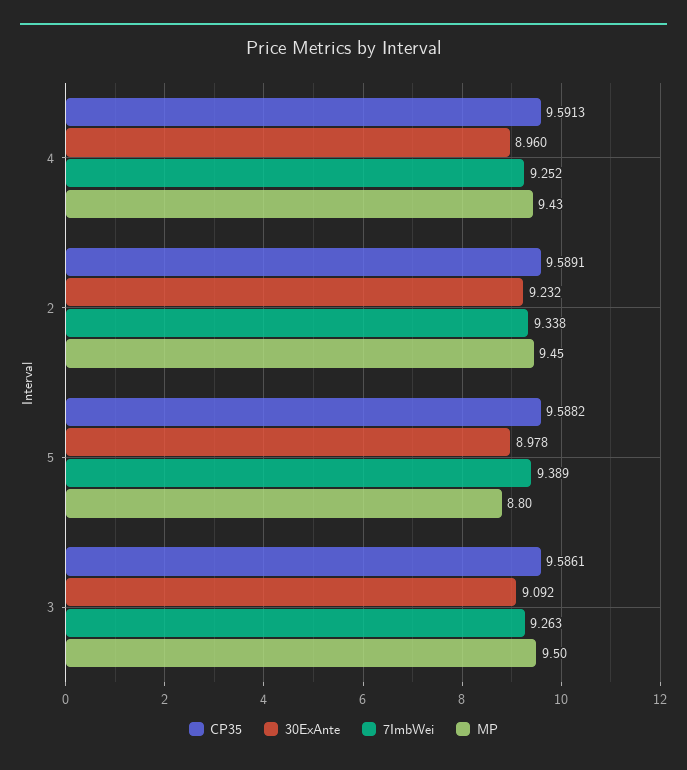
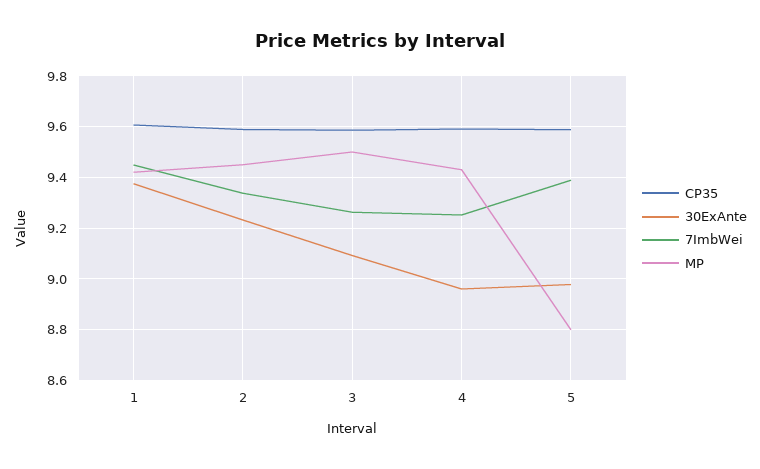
CP35, 1: none -> 9.6
30ExAnte, 1: none -> 9.375
7ImbWei, 1: none -> 9.45
MP, 1: none -> 9.425

